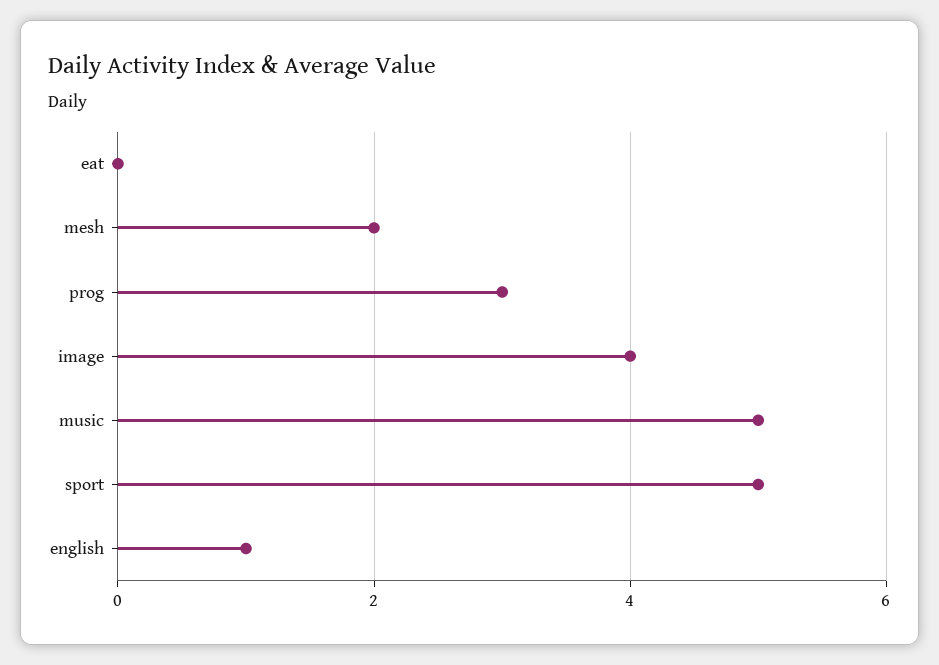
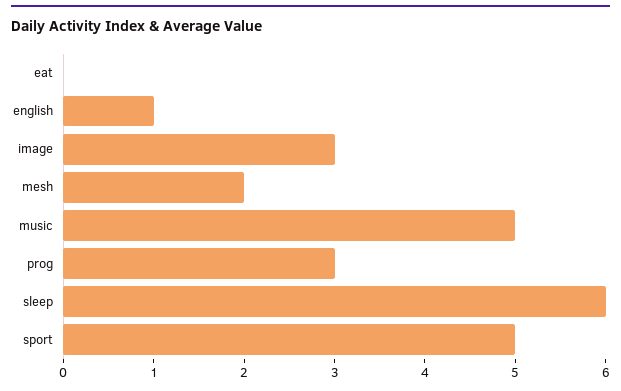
image: 4 -> 3
sleep: none -> 6

